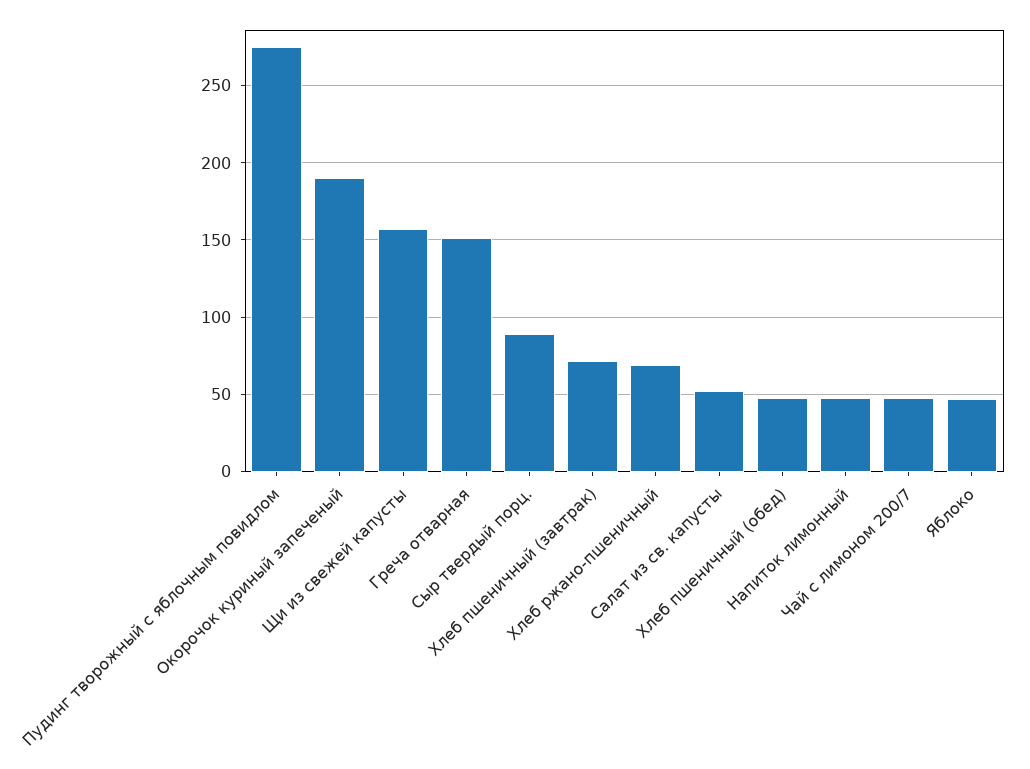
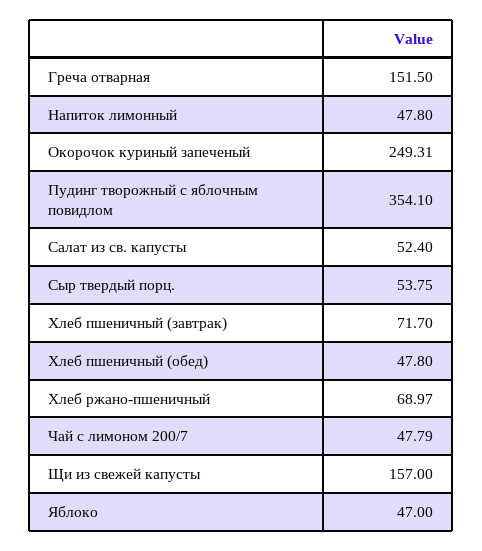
Пудинг творожный с яблочным повидлом: 275 -> 354.1
Окорочок куриный запеченый: 190 -> 249.31
Сыр твердый порц.: 90 -> 53.75

